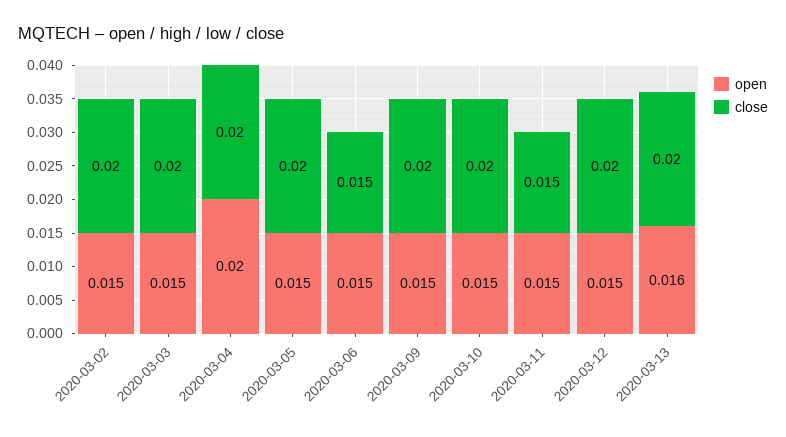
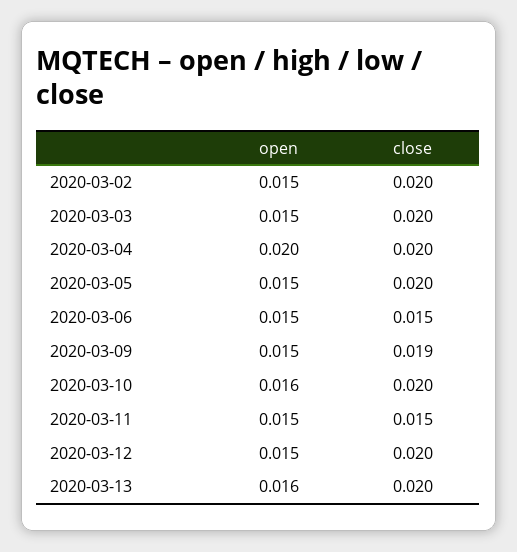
close, 2020-03-09: 0.02 -> 0.019
open, 2020-03-10: 0.015 -> 0.016

